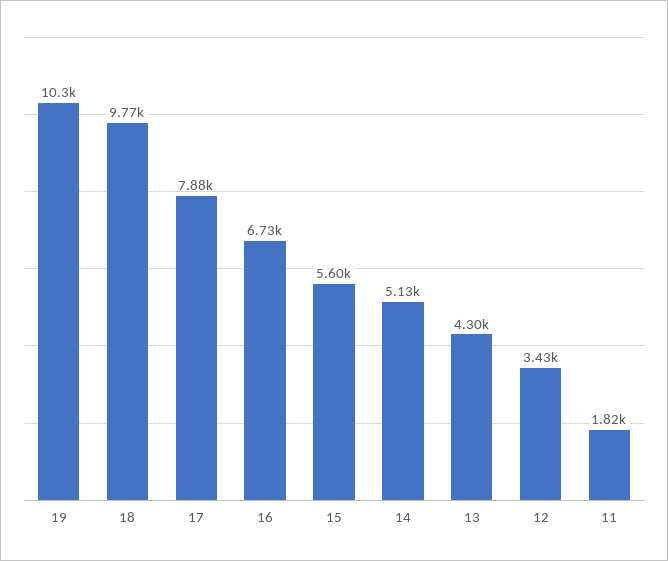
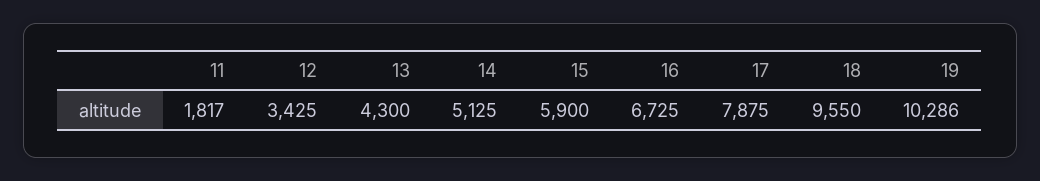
18: 9770 -> 9550
15: 5600 -> 5900

